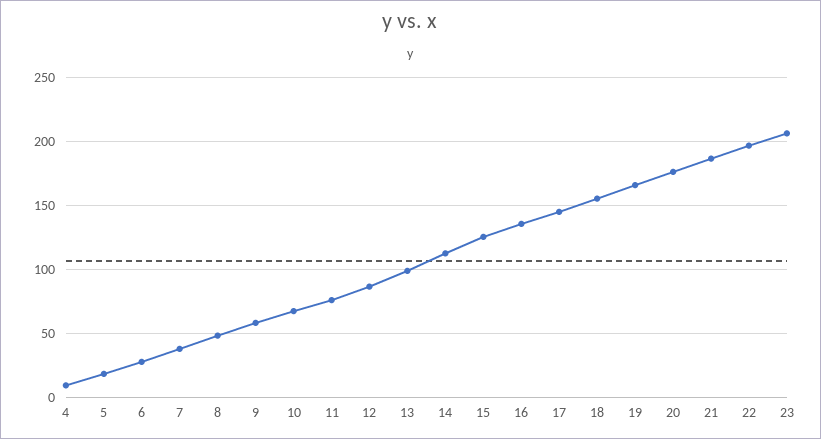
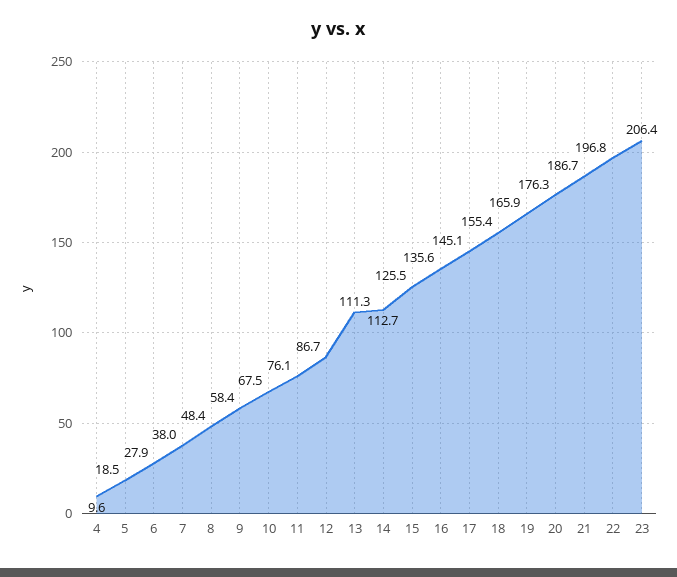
13: 100 -> 111.3

